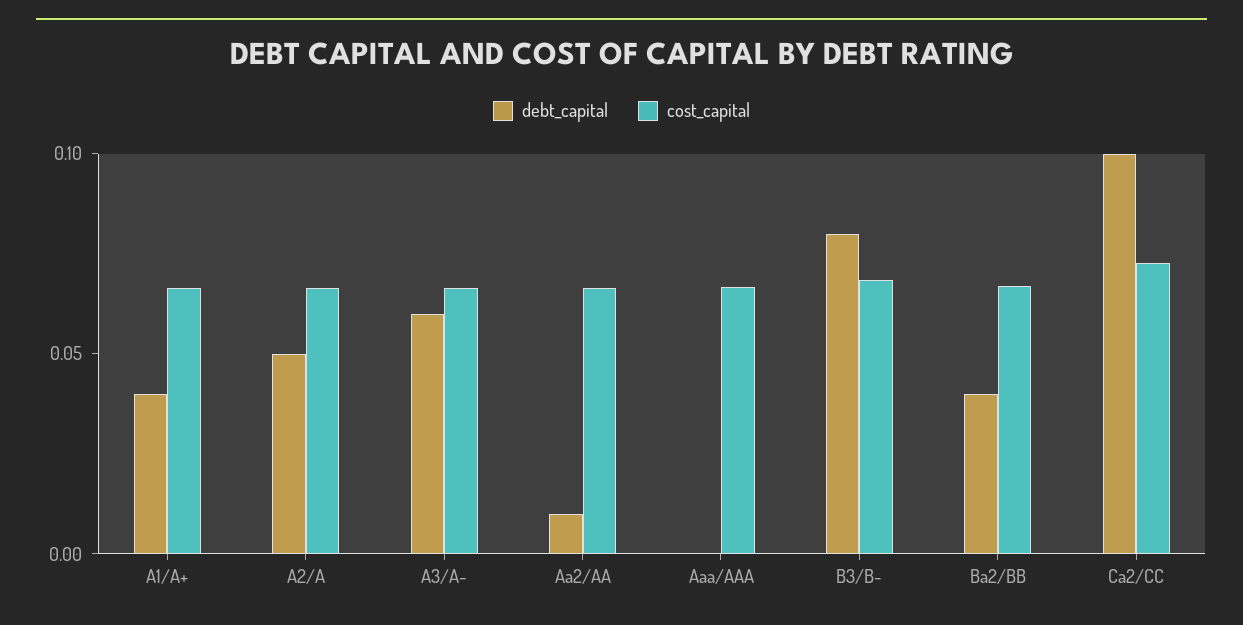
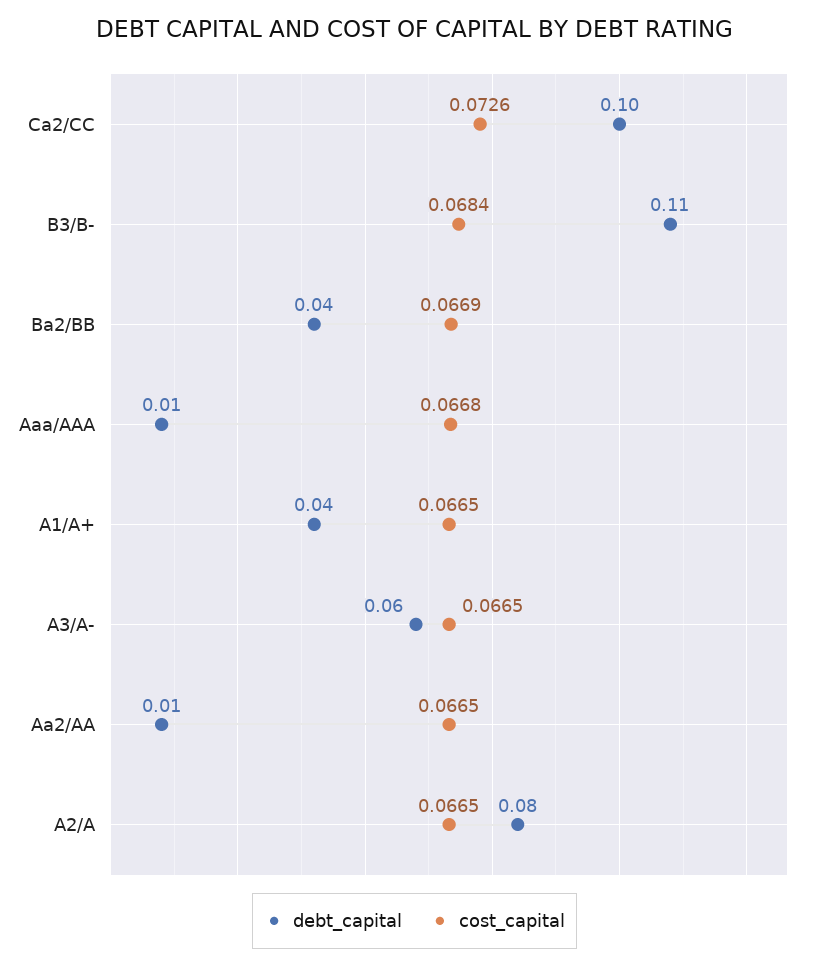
debt_capital, A2/A: 0.05 -> 0.08
debt_capital, Aaa/AAA: 0 -> 0.01
debt_capital, B3/B-: 0.08 -> 0.11

